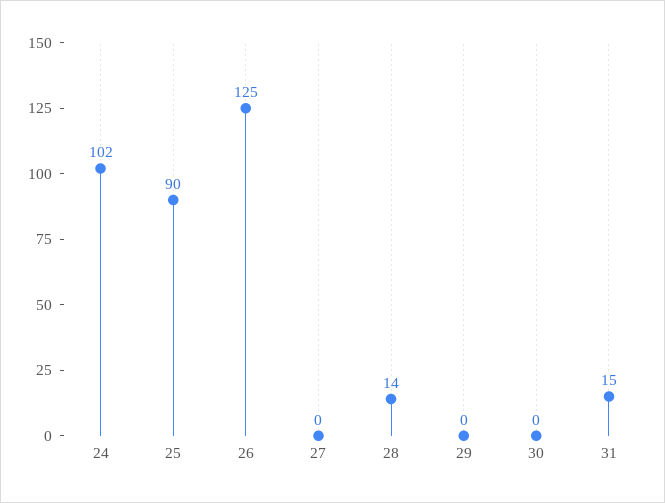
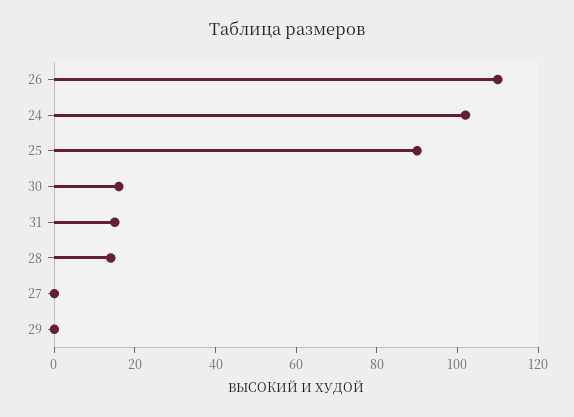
26: 125 -> 110
30: 0 -> 15

